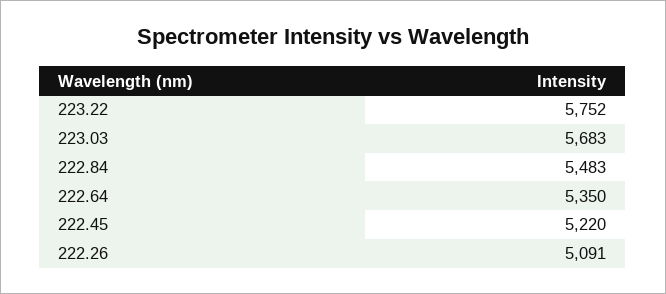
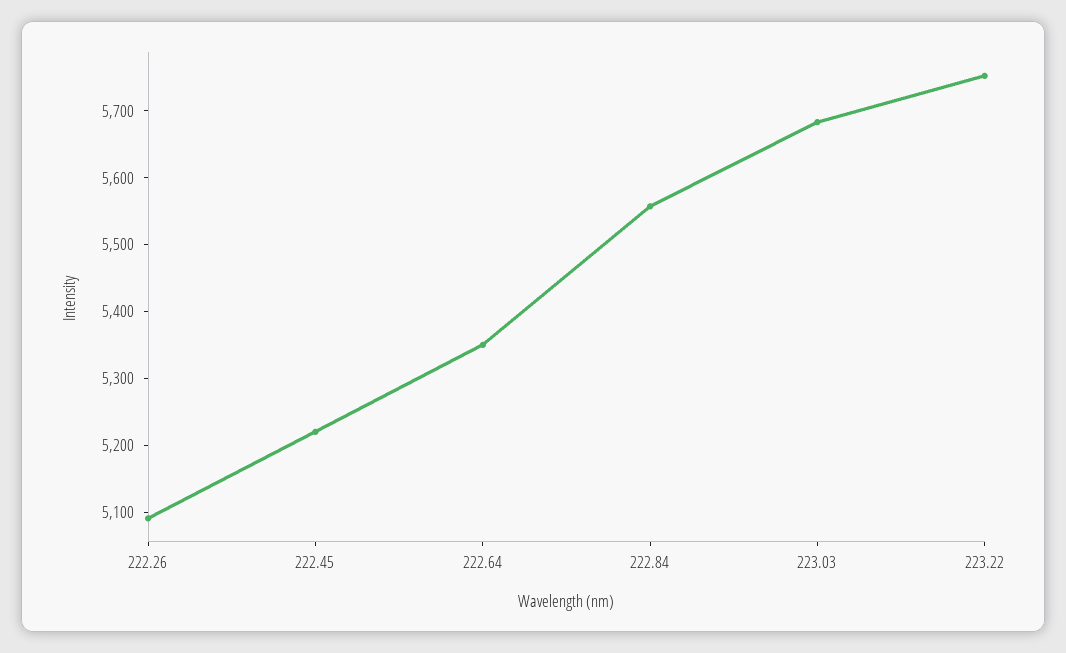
222.84: 5483 -> 5560

